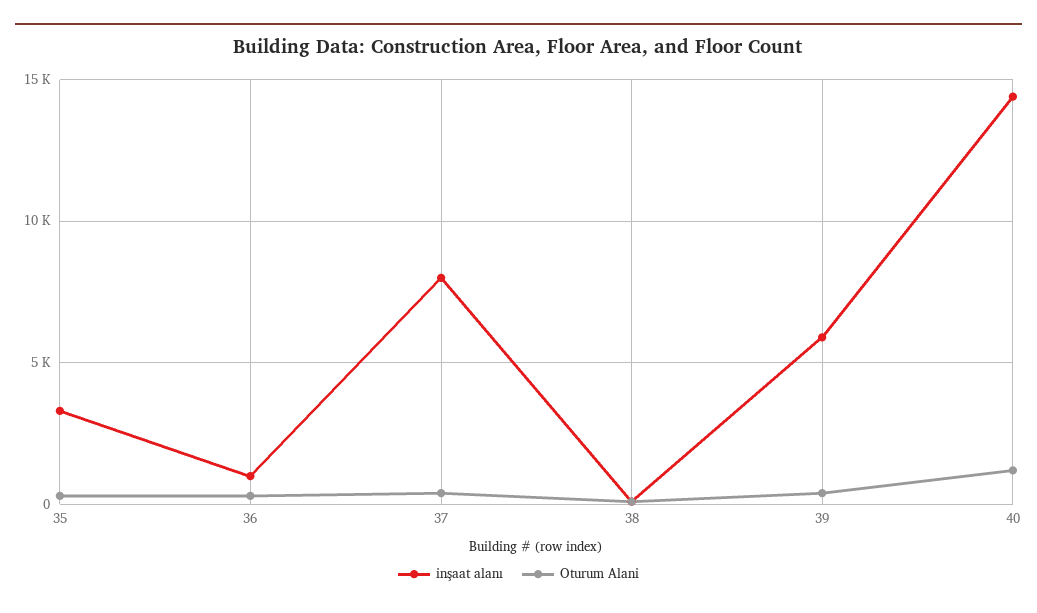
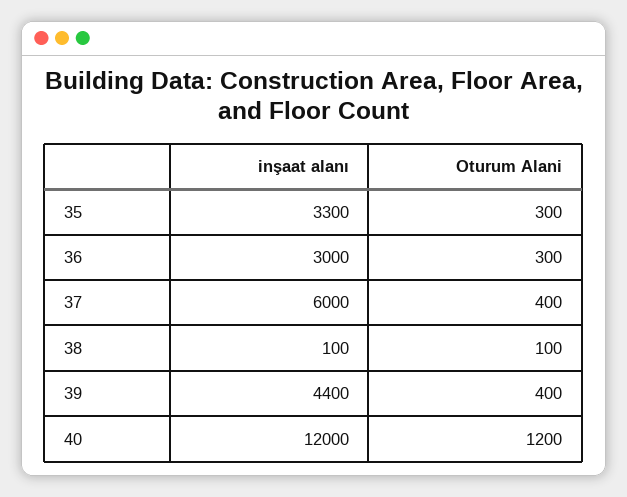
inşaat alanı, 36: 1000 -> 3000
inşaat alanı, 37: 8000 -> 6000
inşaat alanı, 39: 6000 -> 4400
inşaat alanı, 40: 14500 -> 12000

